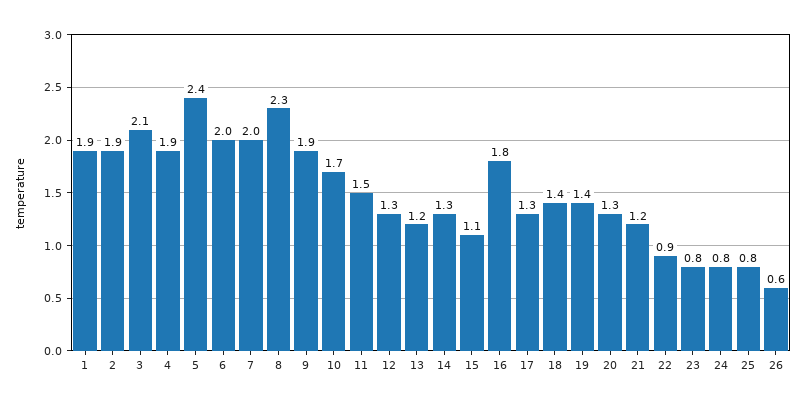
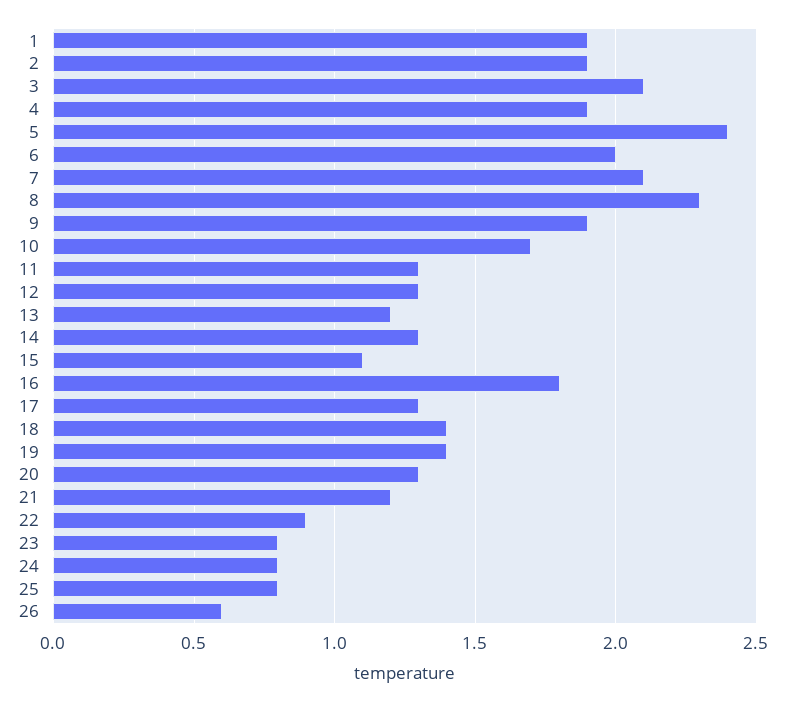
7: 2 -> 2.1
11: 1.5 -> 1.3

